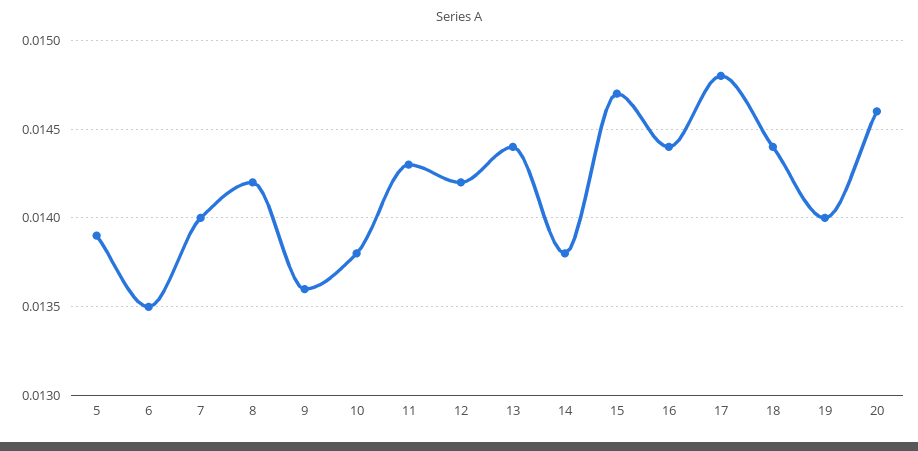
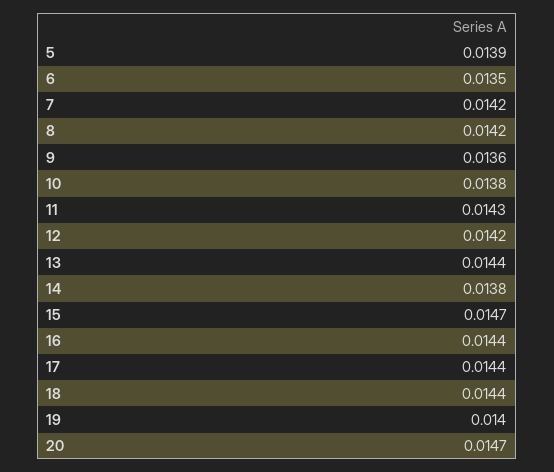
7: 0.014 -> 0.0142
17: 0.0148 -> 0.0144
20: 0.0146 -> 0.0147

